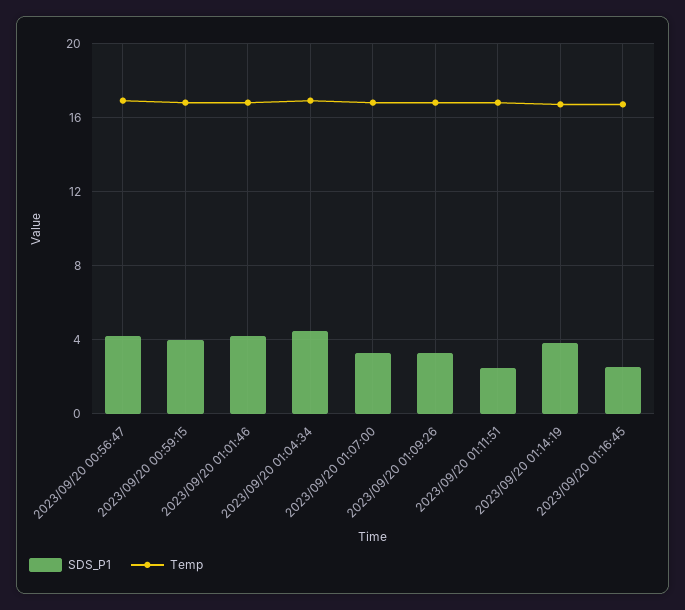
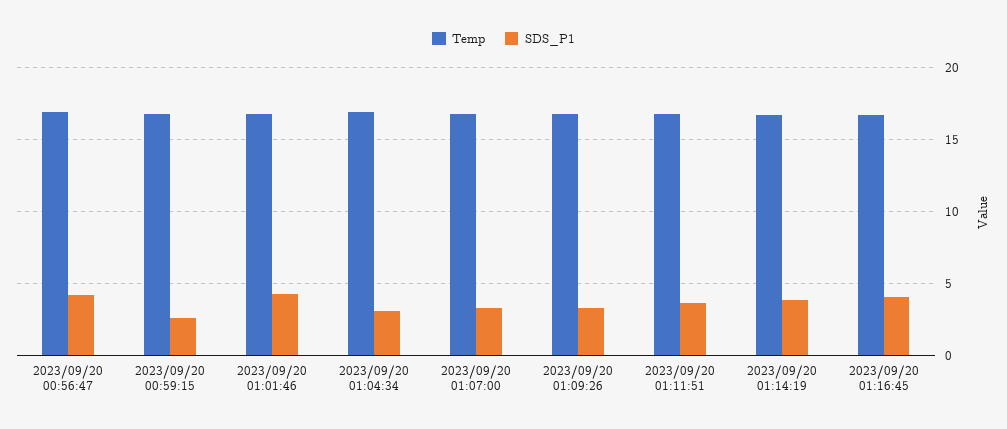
SDS_P1, 2023/09/20 00:59:15: 4 -> 2.5
SDS_P1, 2023/09/20 01:04:34: 4.5 -> 3
SDS_P1, 2023/09/20 01:11:51: 2.5 -> 3.5
SDS_P1, 2023/09/20 01:16:45: 2.5 -> 4

